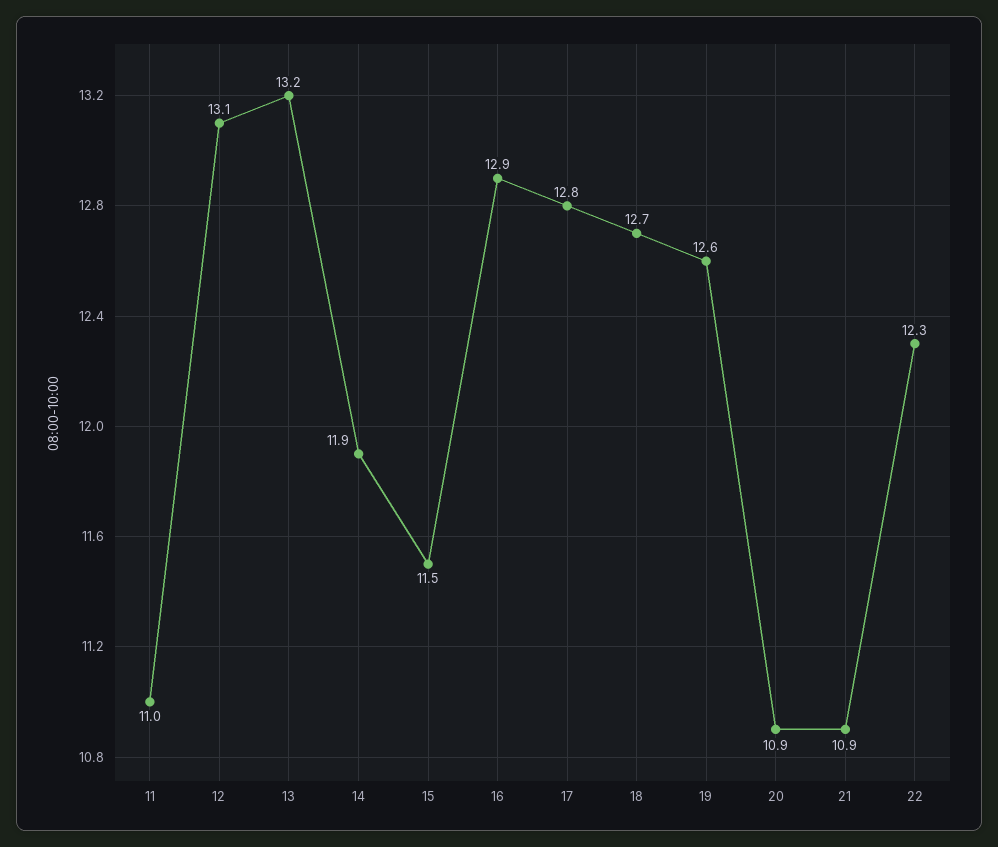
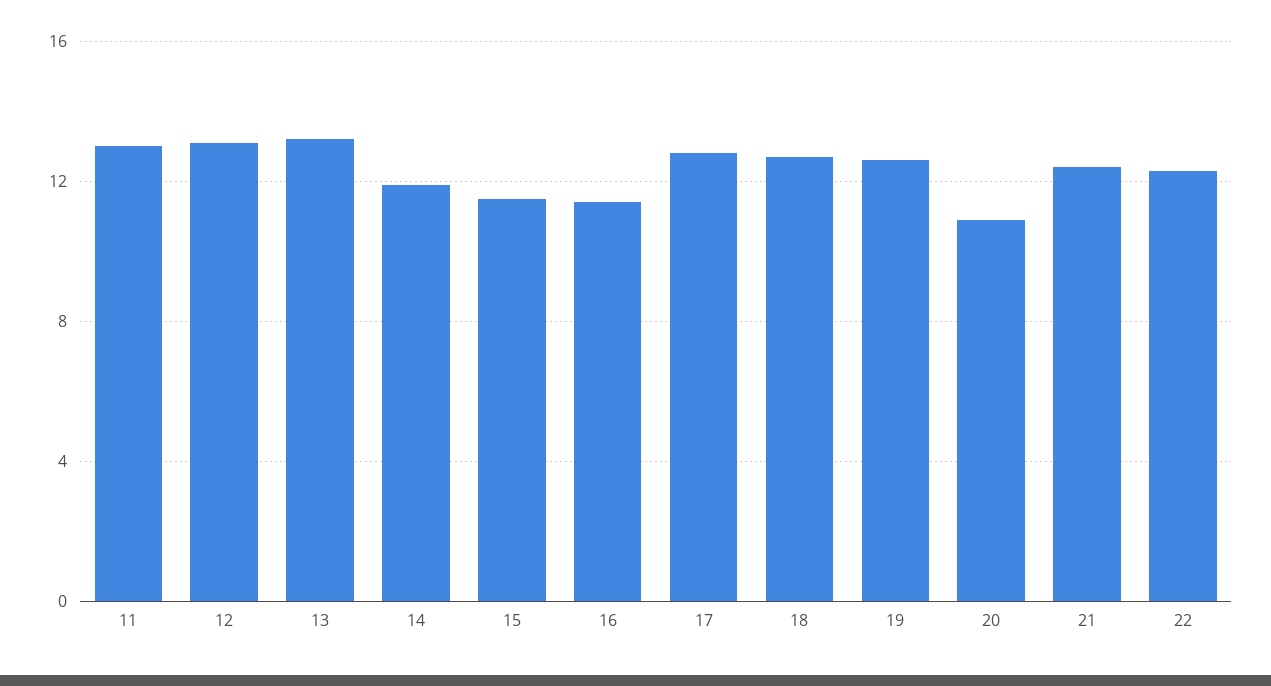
11: 11 -> 13
16: 12.9 -> 11.5
21: 10.9 -> 12.5

